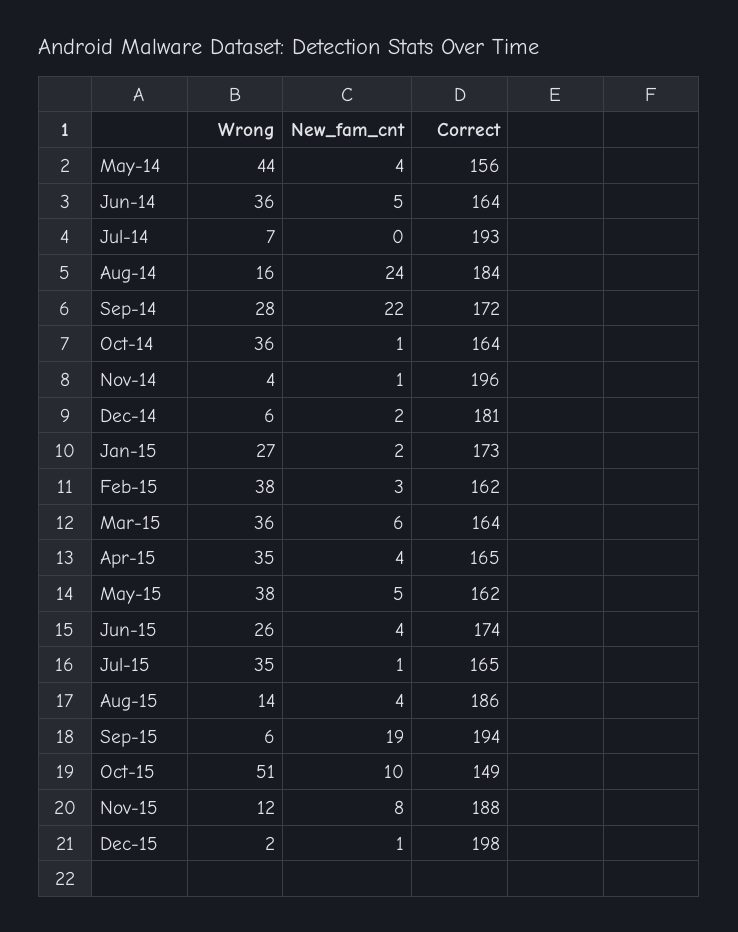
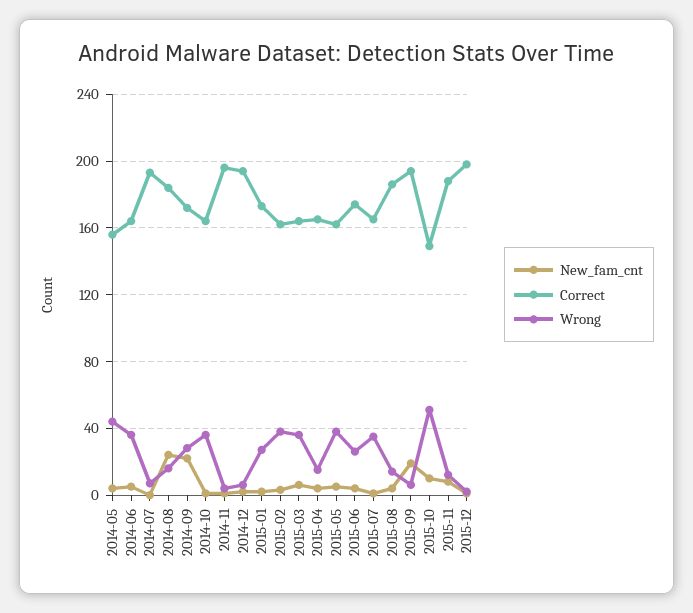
Correct, Dec-14: 181 -> 195
Wrong, Apr-15: 35 -> 15

